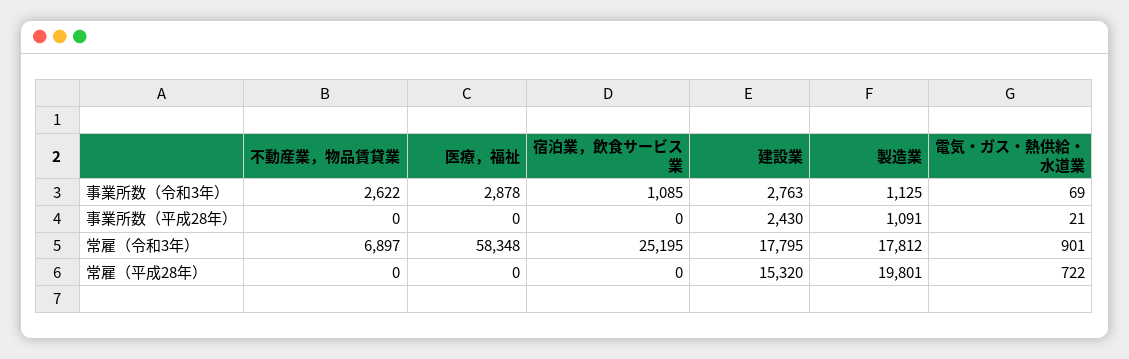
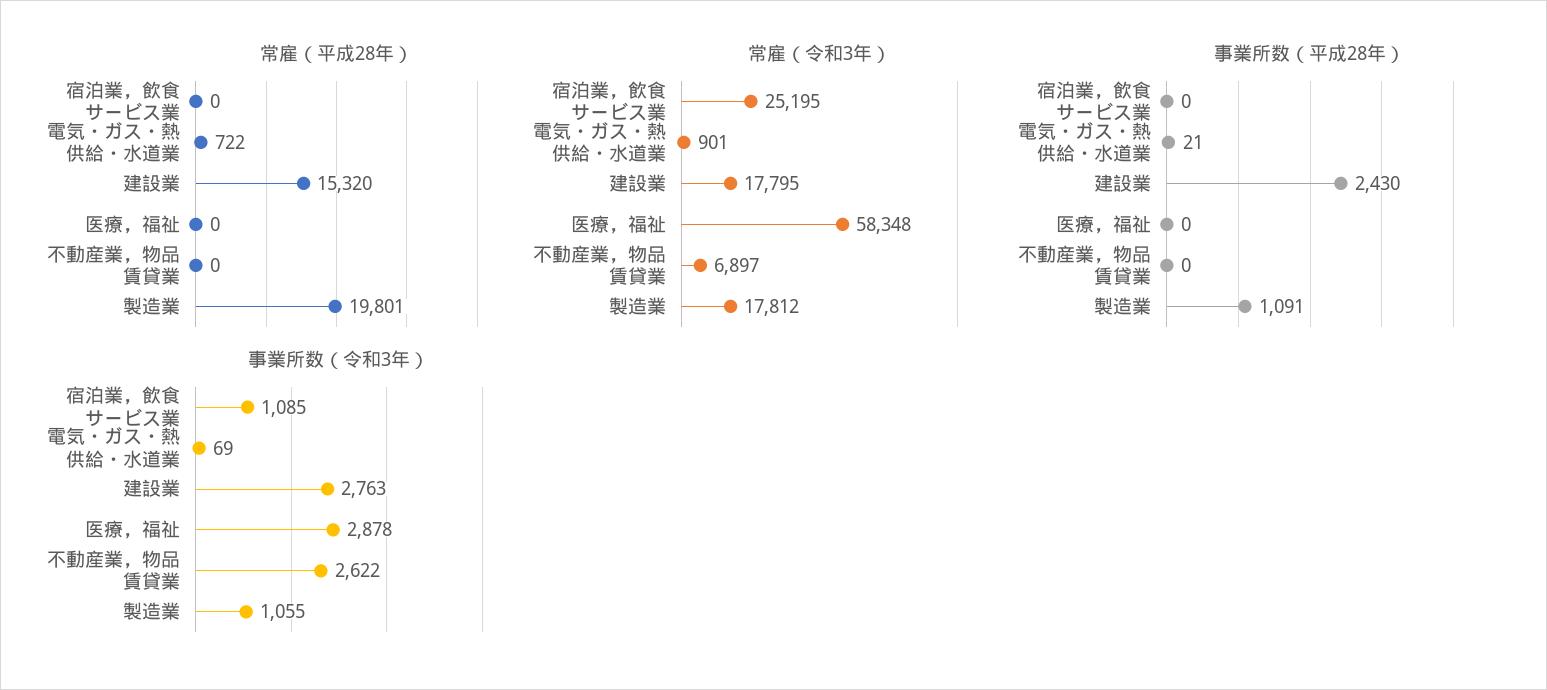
事業所数（令和3年）, 製造業: 1125 -> 1055

